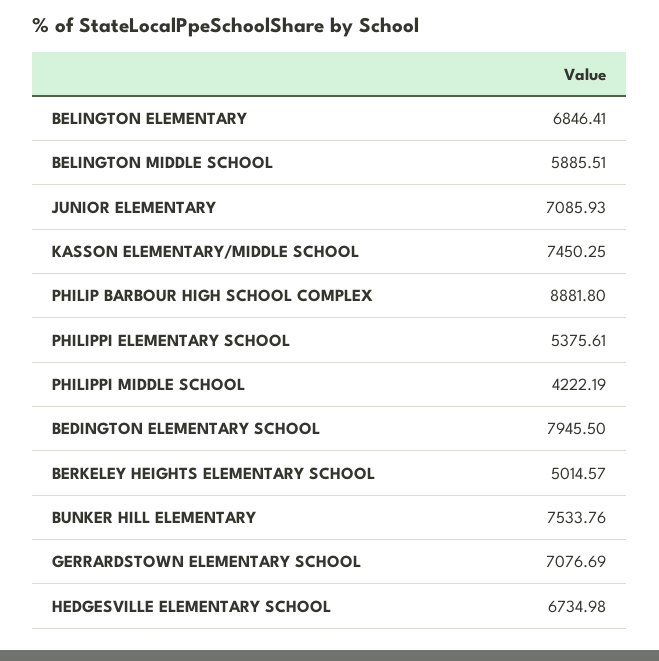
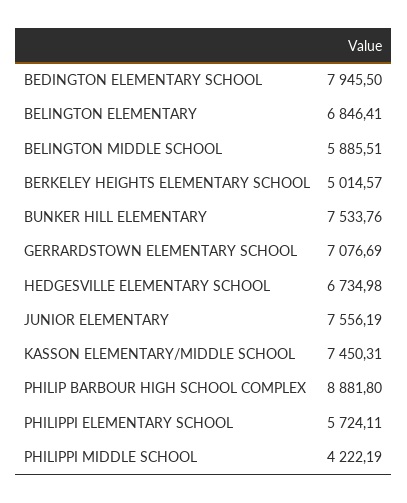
JUNIOR ELEMENTARY: 7085.93 -> 7556.19
KASSON ELEMENTARY/MIDDLE SCHOOL: 7450.25 -> 7450.31
PHILIPPI ELEMENTARY SCHOOL: 5375.61 -> 5724.11

